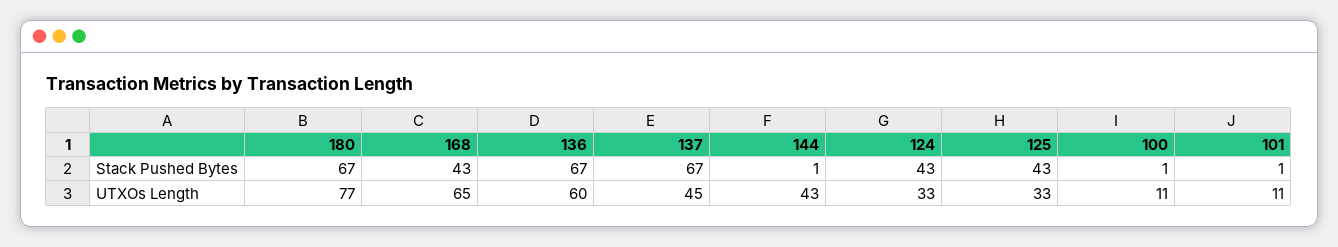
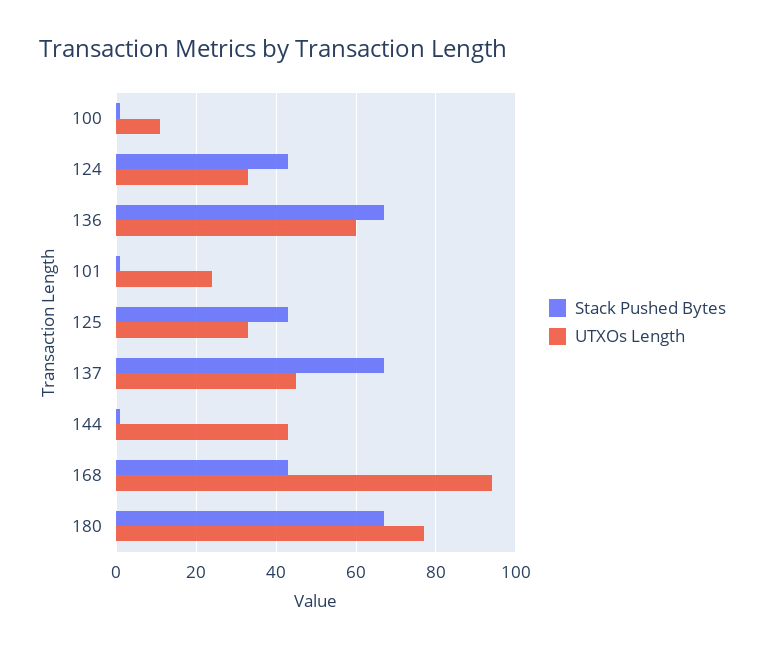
UTXOs Length, 168: 65 -> 95
UTXOs Length, 101: 11 -> 25

